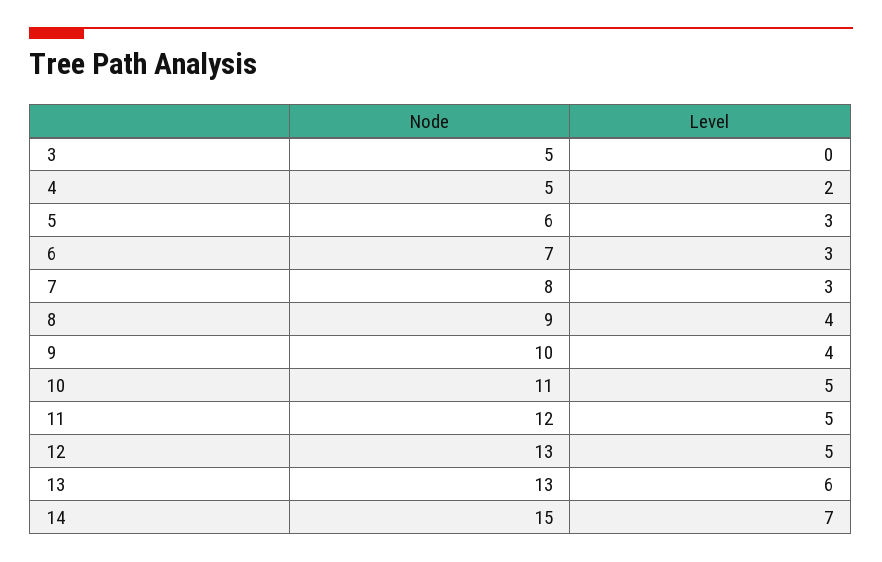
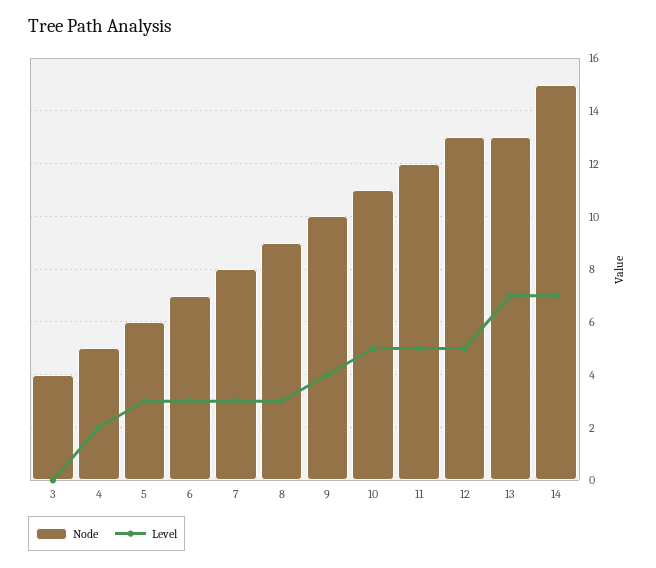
Node, 3: 5 -> 4
Level, 8: 4 -> 3
Level, 13: 6 -> 7

